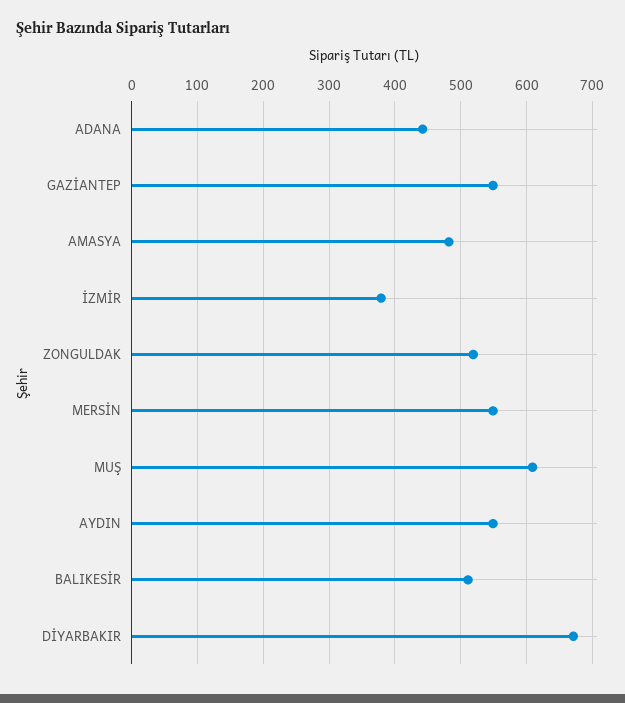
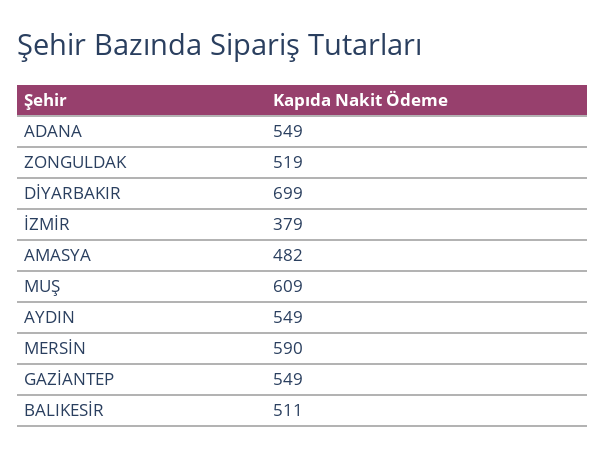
ADANA: 440 -> 549
MERSİN: 550 -> 590
DİYARBAKIR: 670 -> 699

